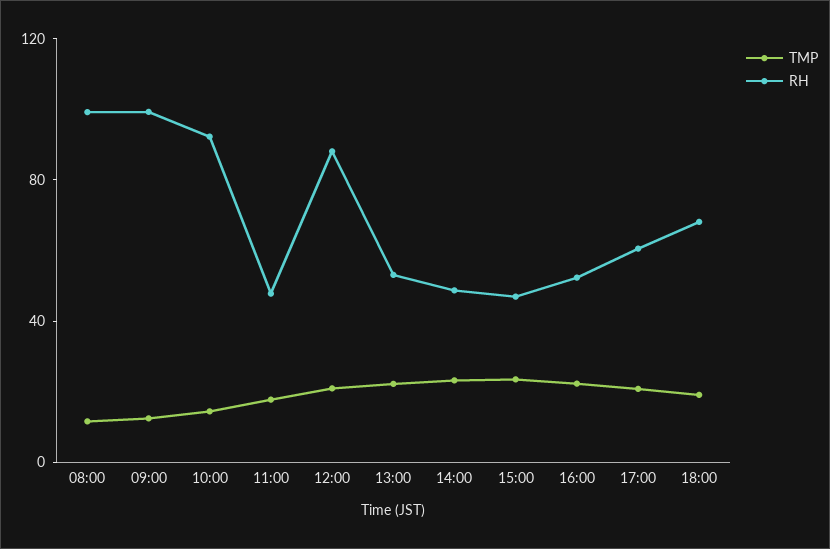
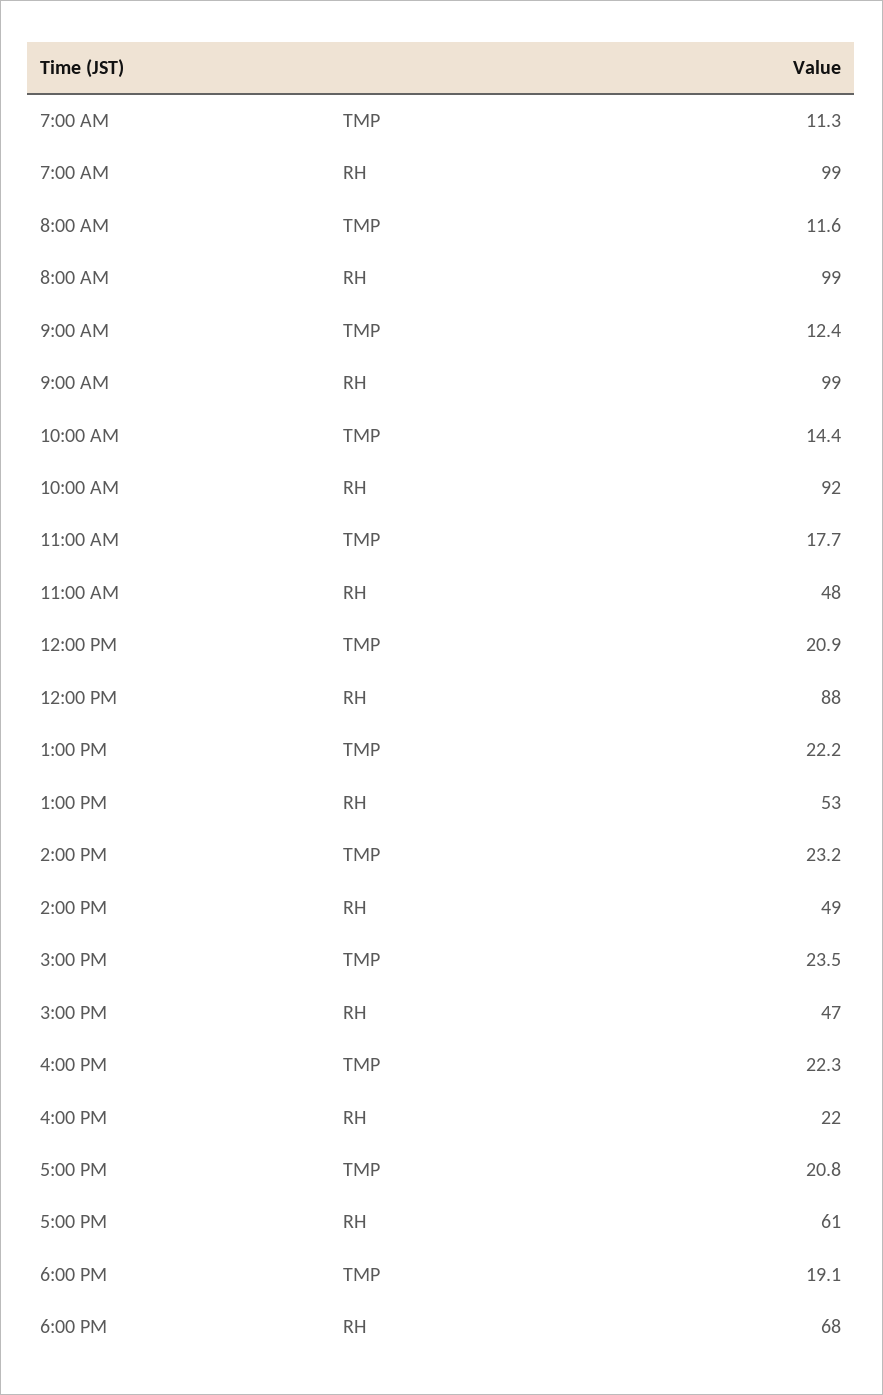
RH, 16:00: 50 -> 22
TMP, 7:00 AM: none -> 11.3
RH, 7:00 AM: none -> 99

